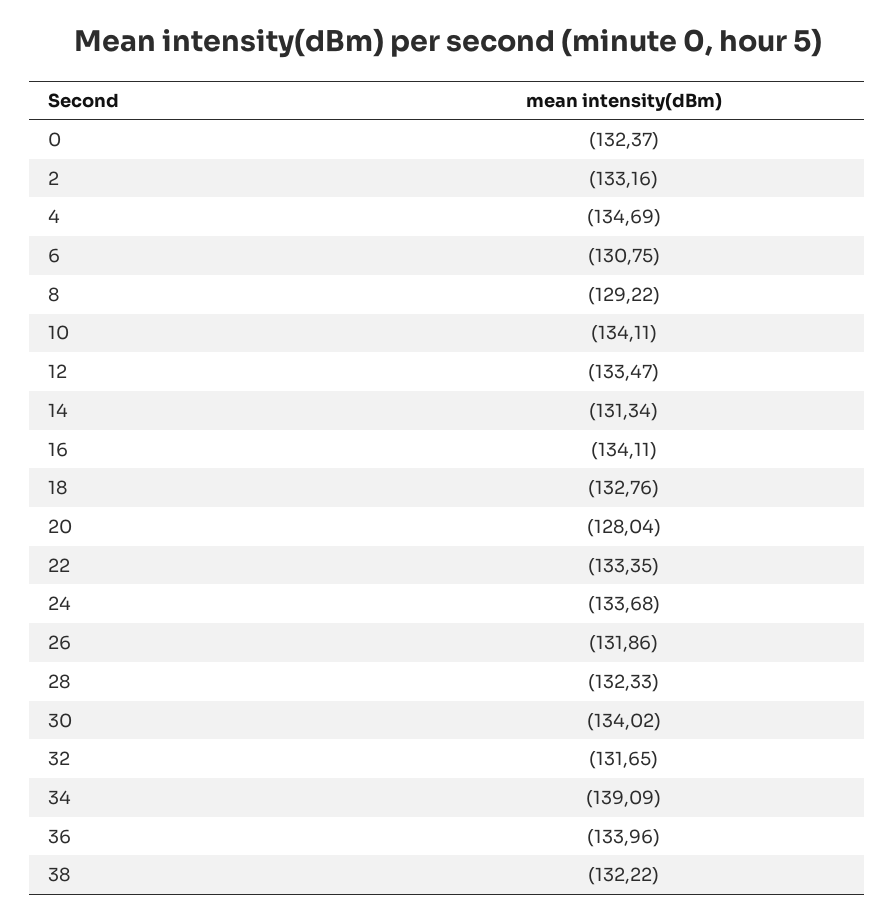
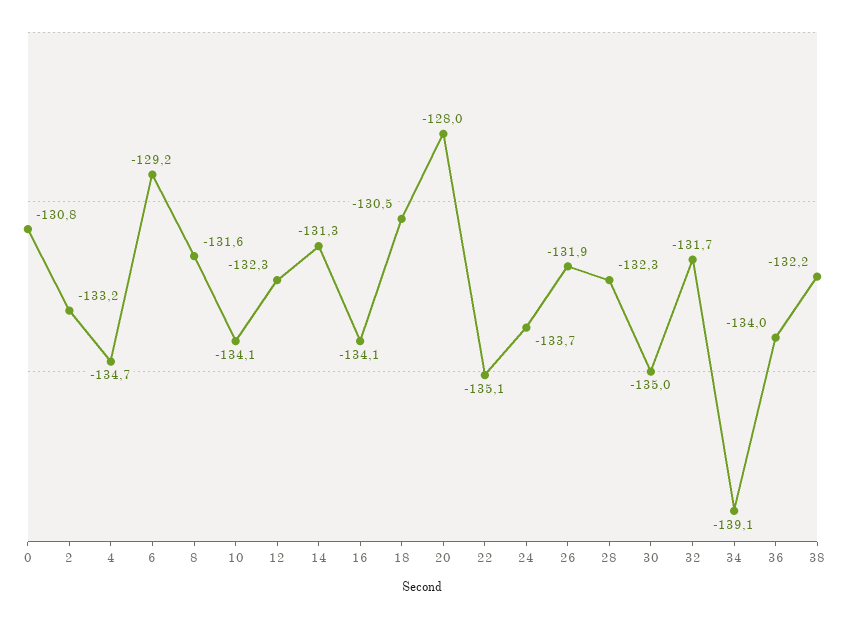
0: -132.37 -> -130.8
6: -130.75 -> -129.2
8: -129.22 -> -131.6
12: -133.47 -> -132.3
18: -132.76 -> -130.5
22: -133.35 -> -135.1
30: -134.02 -> -135

